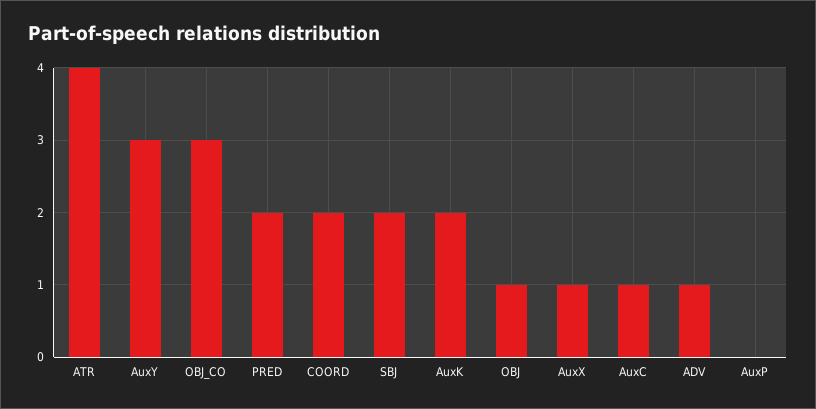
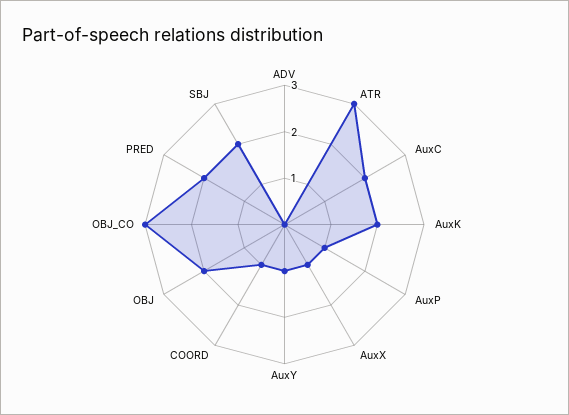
ATR: 4 -> 3
AuxY: 3 -> 1
COORD: 2 -> 1
OBJ: 1 -> 2
AuxC: 1 -> 2
ADV: 1 -> 0
AuxP: 0 -> 1

